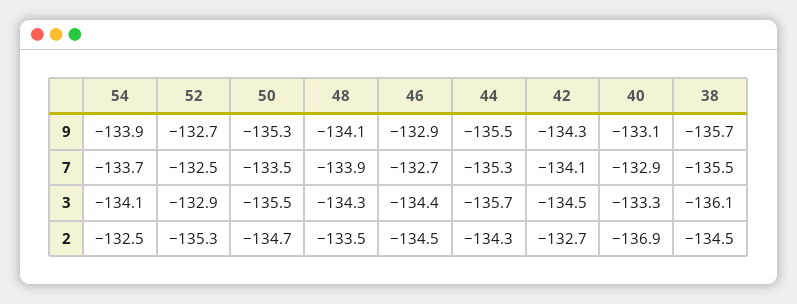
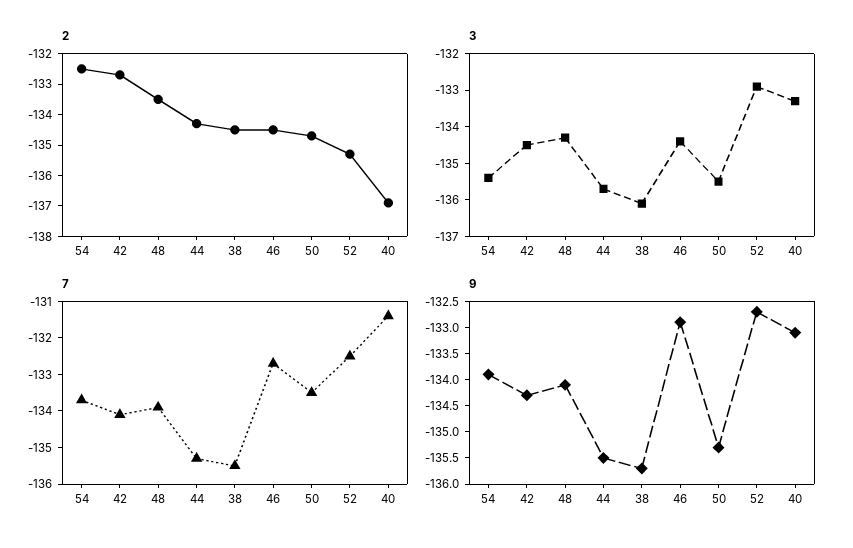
7, 40: -132.9 -> -131.5
3, 54: -134.1 -> -135.5

